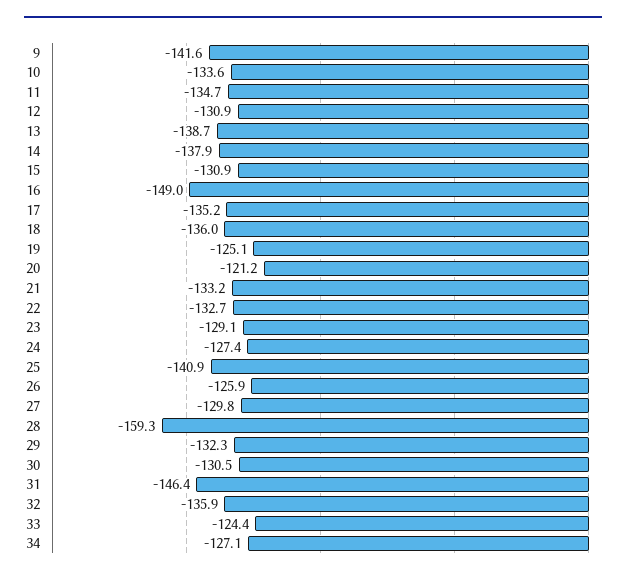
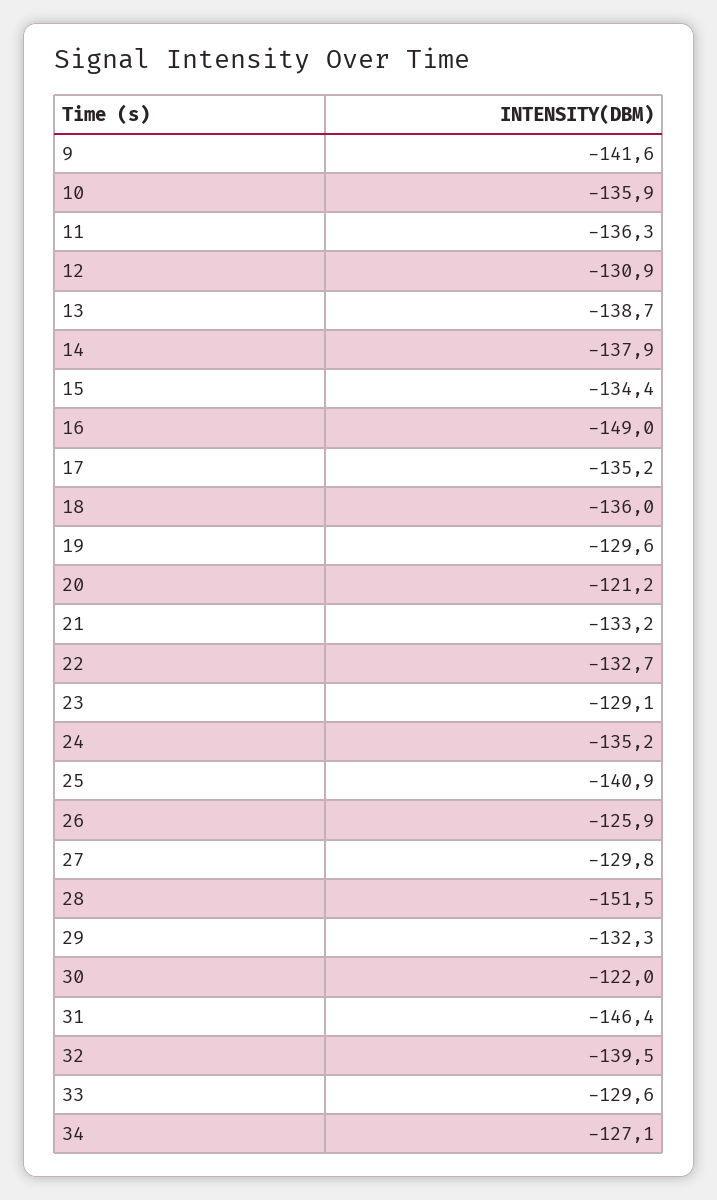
10: -133.6 -> -135.9
11: -134.7 -> -136.3
15: -130.9 -> -134.4
19: -125.1 -> -129.6
24: -127.4 -> -135.2
28: -159.3 -> -151.5
30: -130.5 -> -122
32: -135.9 -> -139.5
33: -124.4 -> -129.6

